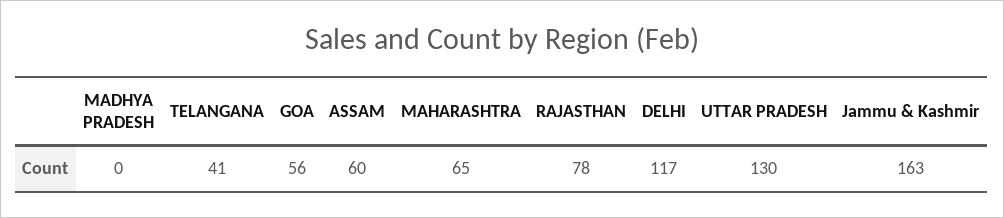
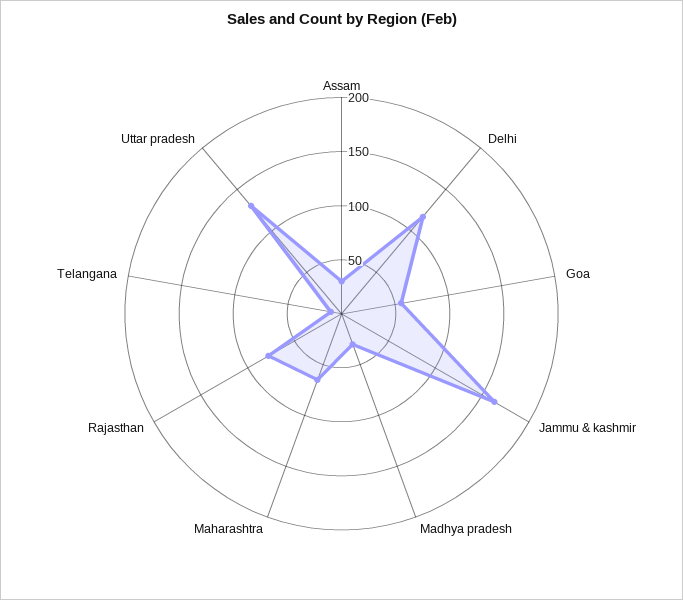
MADHYA PRADESH: 0 -> 30
TELANGANA: 41 -> 10
ASSAM: 60 -> 30

